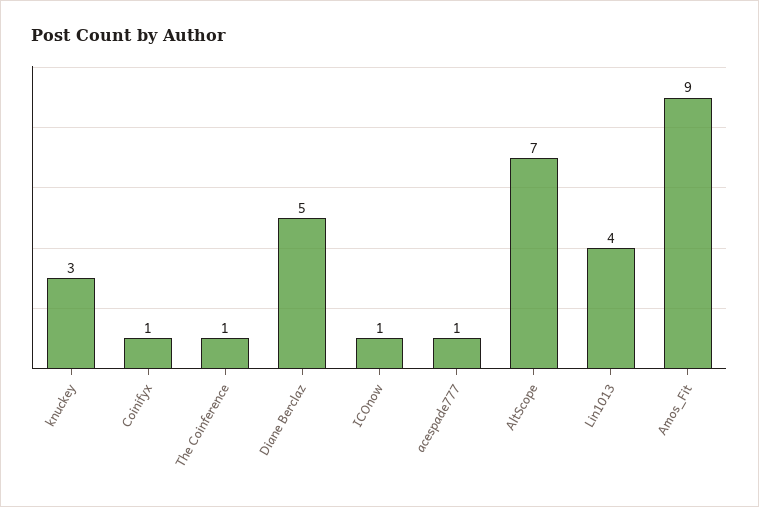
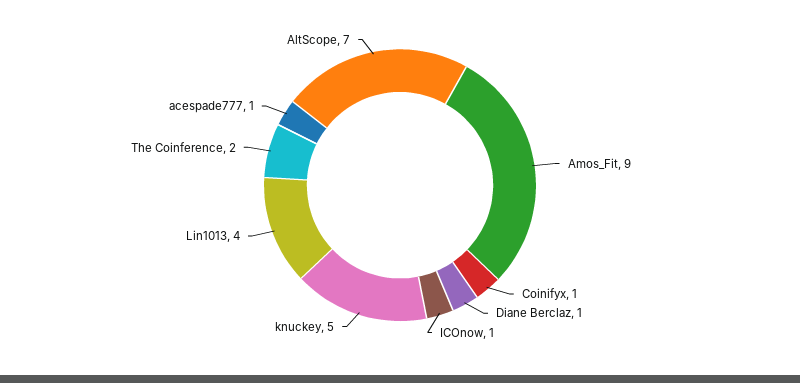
knuckey: 3 -> 5
The Coinference: 1 -> 2
Diane Berclaz: 5 -> 1

